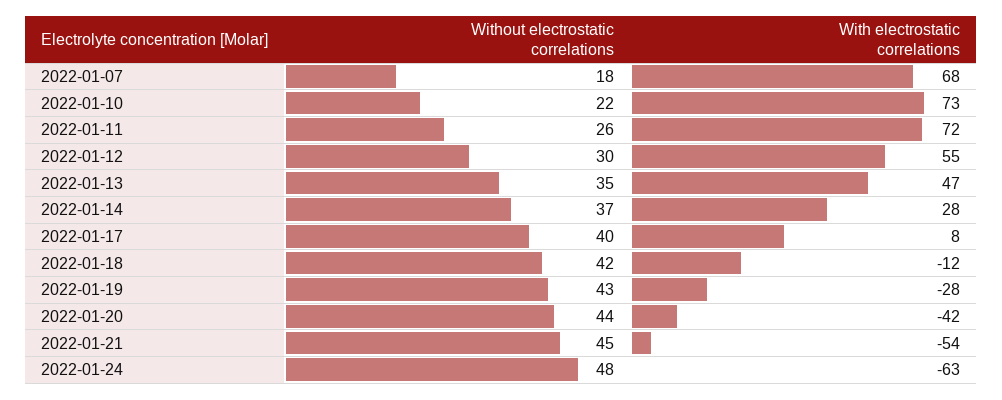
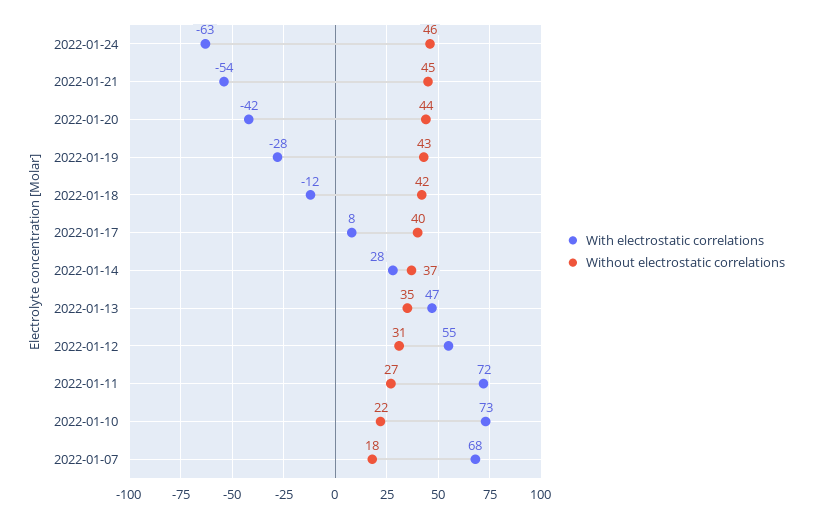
Without electrostatic correlations, 2022-01-11: 26 -> 27
Without electrostatic correlations, 2022-01-12: 30 -> 31
Without electrostatic correlations, 2022-01-24: 48 -> 46

